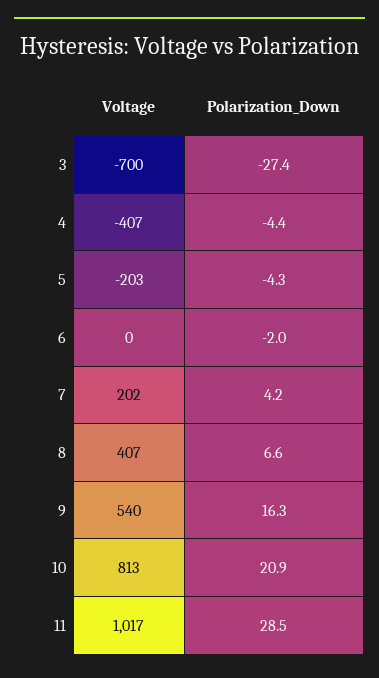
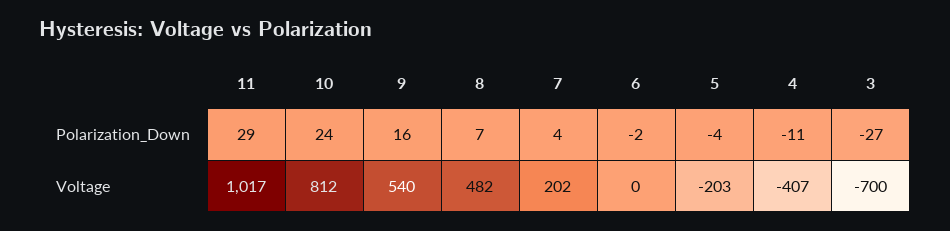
Polarization_Down, 4: -4.4 -> -11
Voltage, 8: 407 -> 482
Voltage, 10: 813 -> 812
Polarization_Down, 10: 20.9 -> 24

